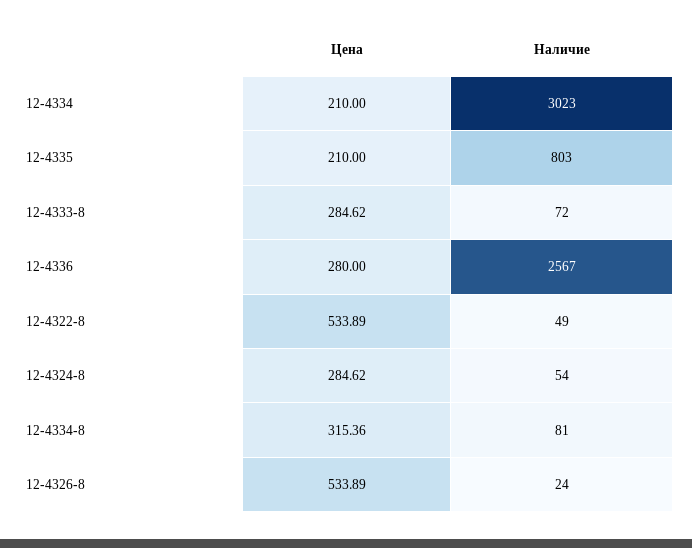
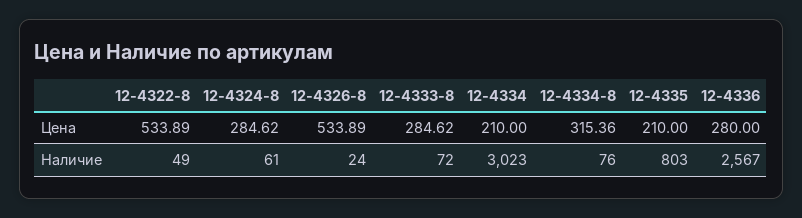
Наличие, 12-4324-8: 54 -> 61
Наличие, 12-4334-8: 81 -> 76

